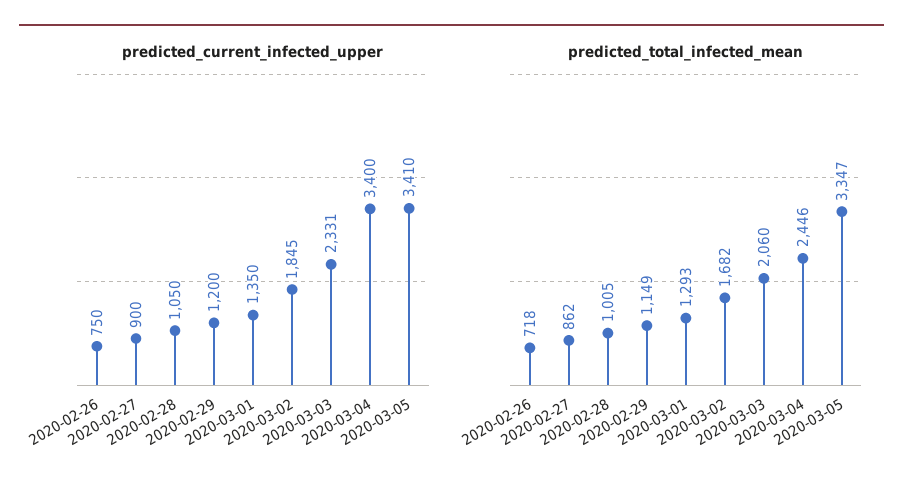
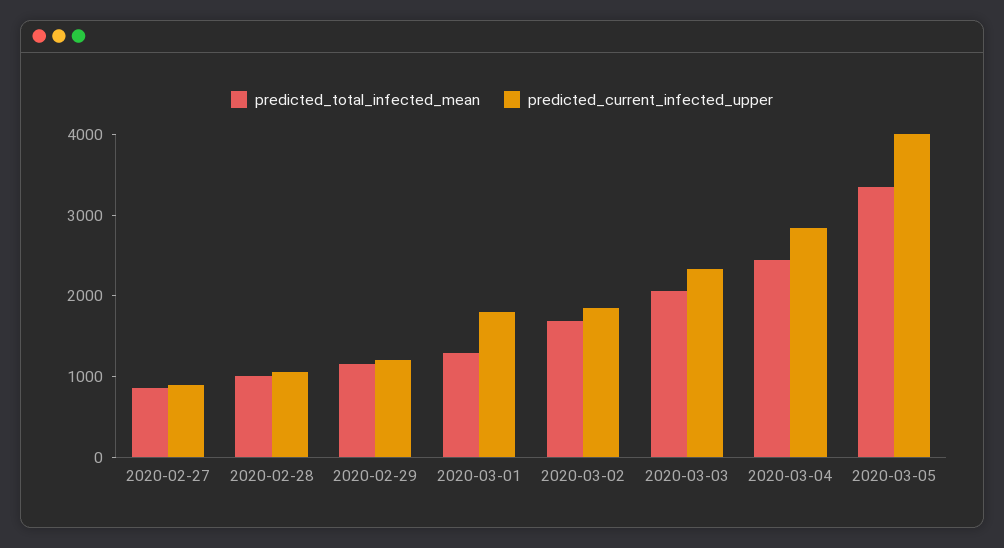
predicted_current_infected_upper, 2020-02-26: 750 -> none
predicted_current_infected_upper, 2020-03-01: 1350 -> 1800
predicted_current_infected_upper, 2020-03-04: 3400 -> 2800
predicted_current_infected_upper, 2020-03-05: 3410 -> 4000
predicted_total_infected_mean, 2020-02-26: 718 -> none

